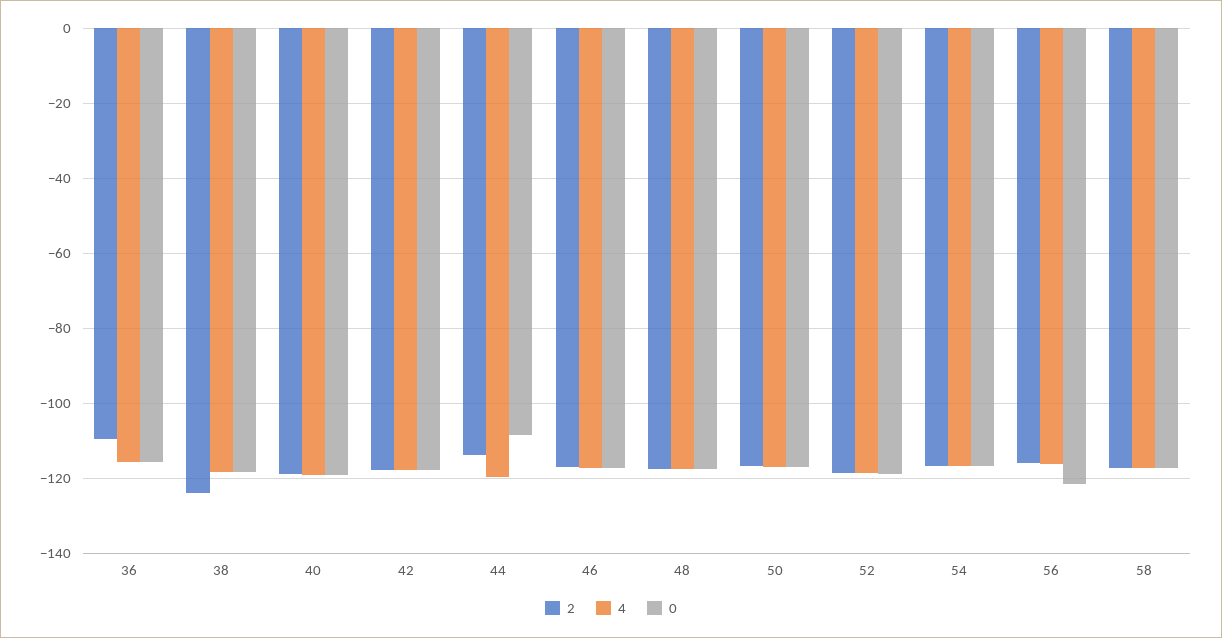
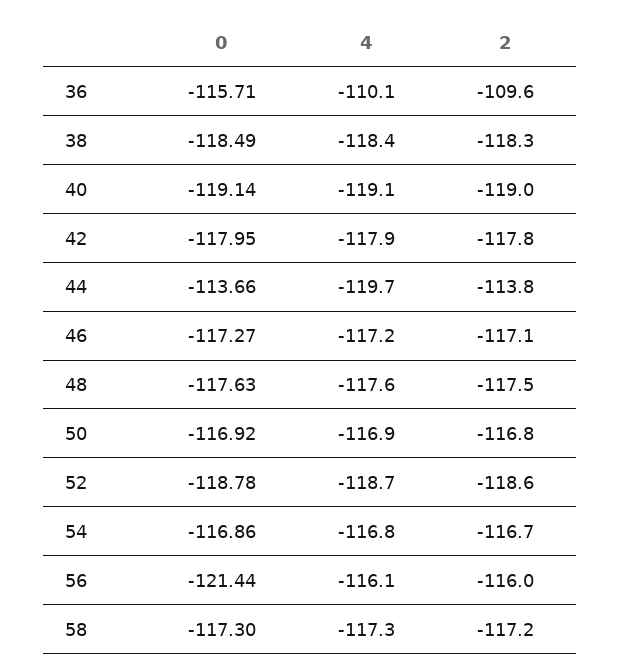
4, 36: -116 -> -110.1
2, 38: -124 -> -118.3
0, 44: -108 -> -113.66

